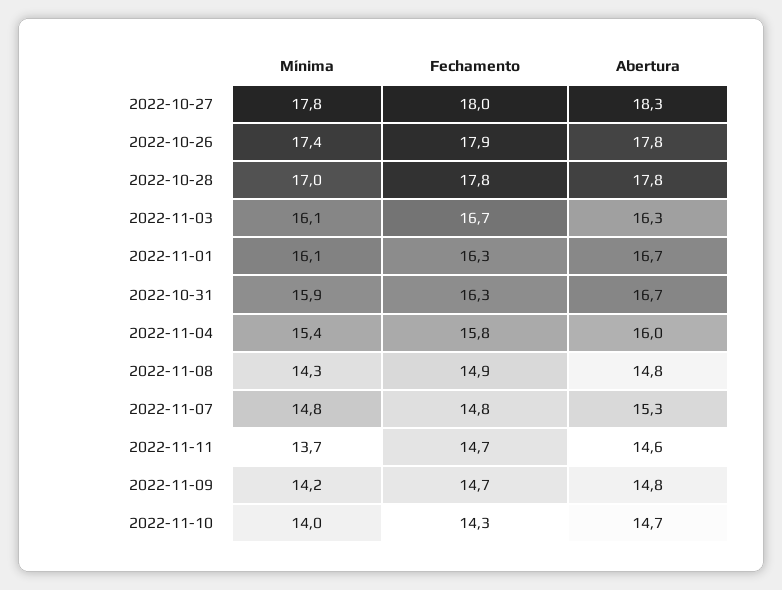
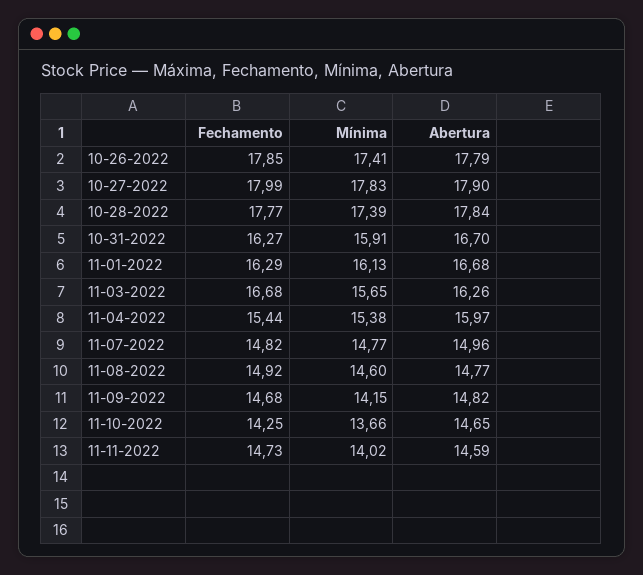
Abertura, 2022-10-27: 18.3 -> 17.9
Mínima, 2022-10-28: 17 -> 17.39
Mínima, 2022-11-03: 16.1 -> 15.65
Fechamento, 2022-11-04: 15.8 -> 15.44
Mínima, 2022-11-08: 14.3 -> 14.6
Abertura, 2022-11-07: 15.3 -> 14.96
Mínima, 2022-11-11: 13.7 -> 14.02
Mínima, 2022-11-10: 14 -> 13.66

